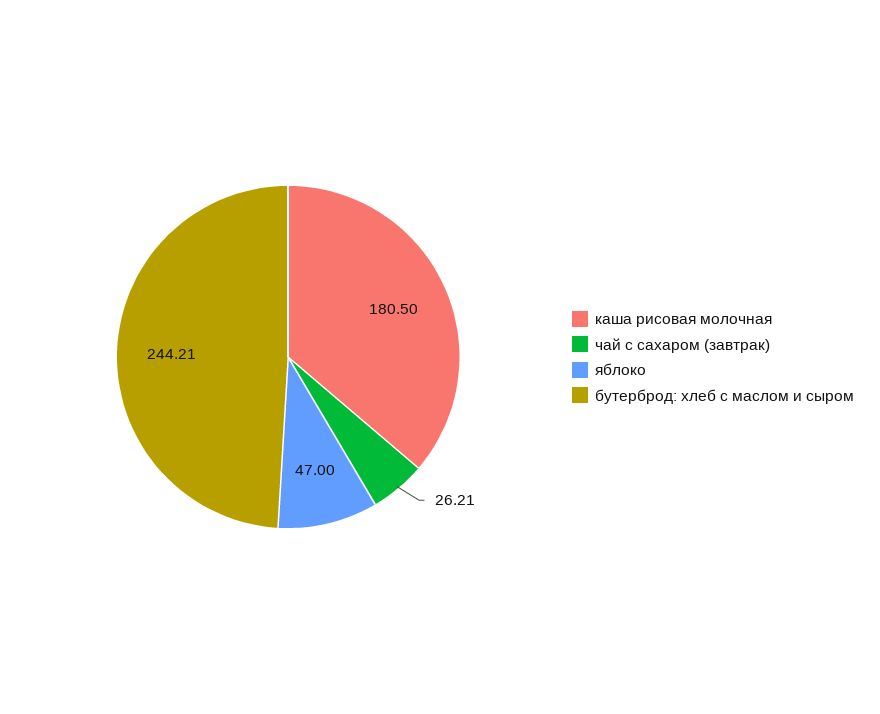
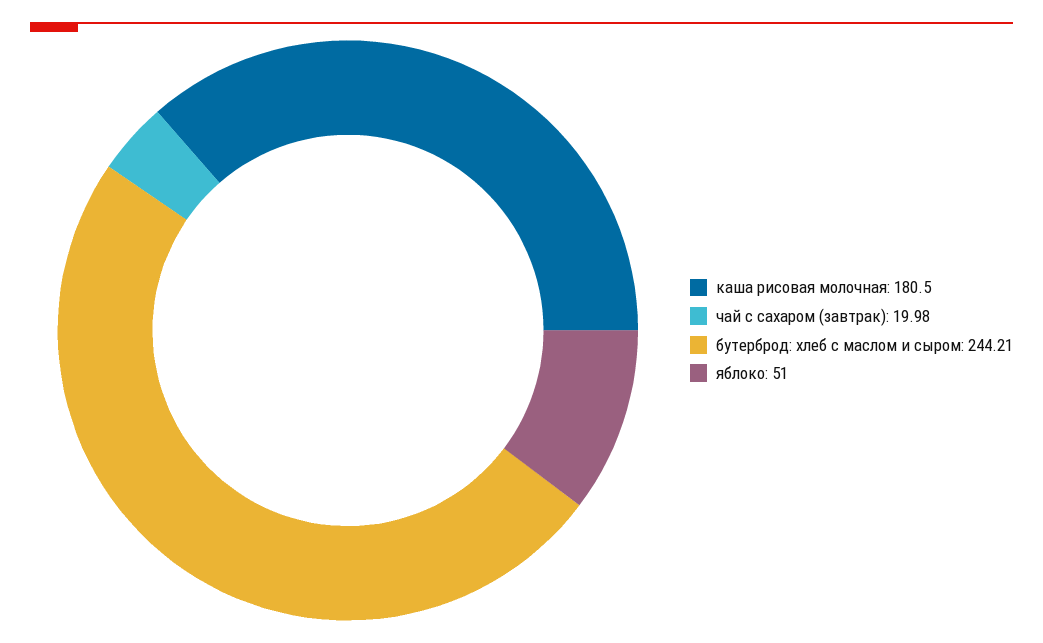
чай с сахаром (завтрак): 26.21 -> 19.98
яблоко: 47 -> 51

